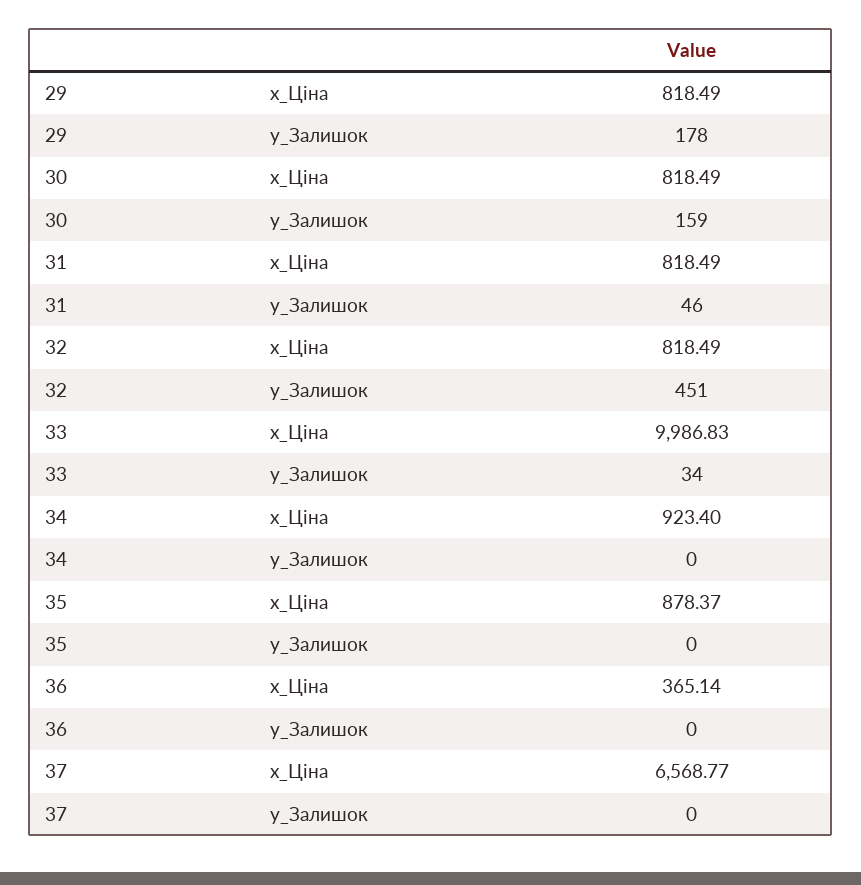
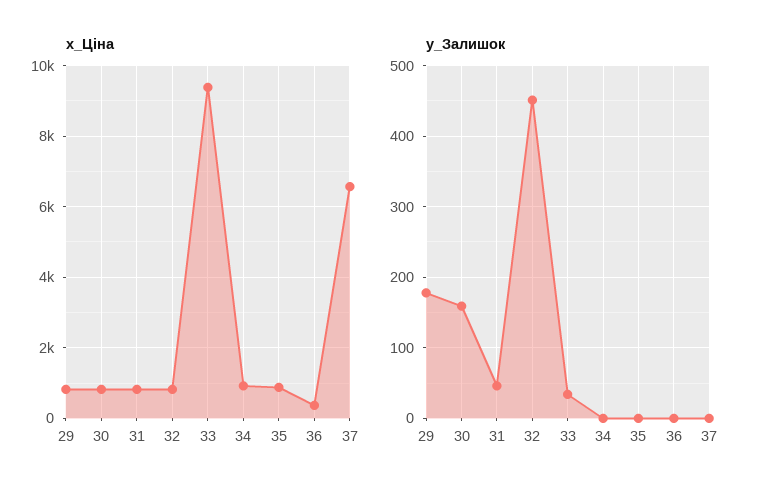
x_Ціна, 33: 9986.83 -> 9400

